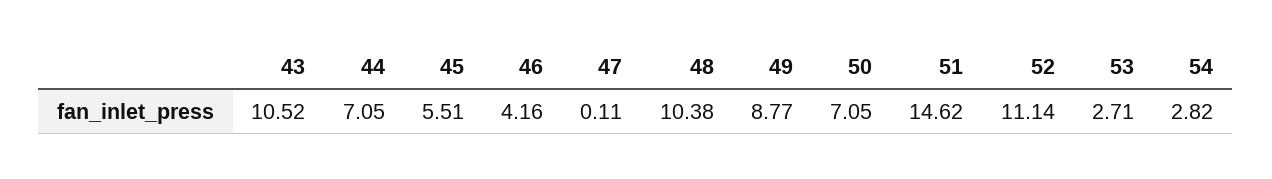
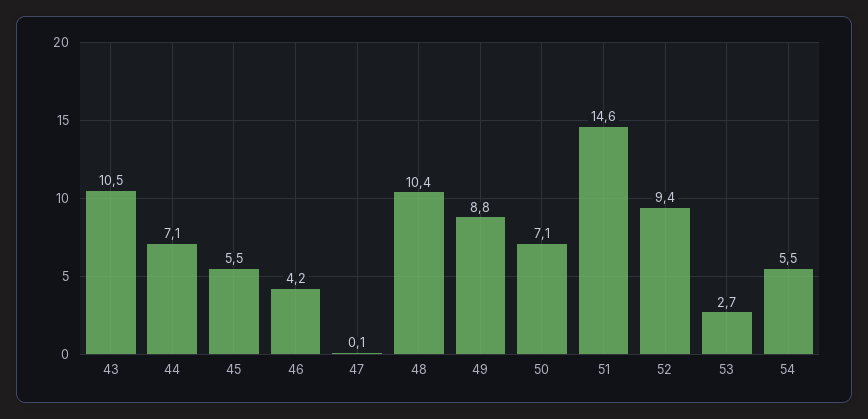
52: 11.14 -> 9.4
54: 2.82 -> 5.5

